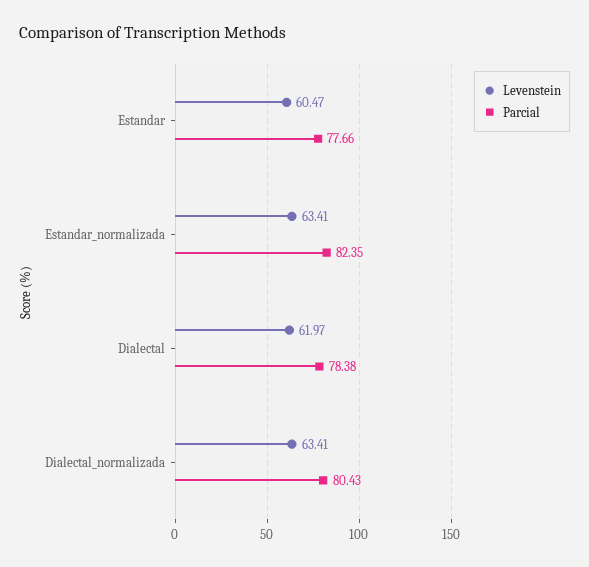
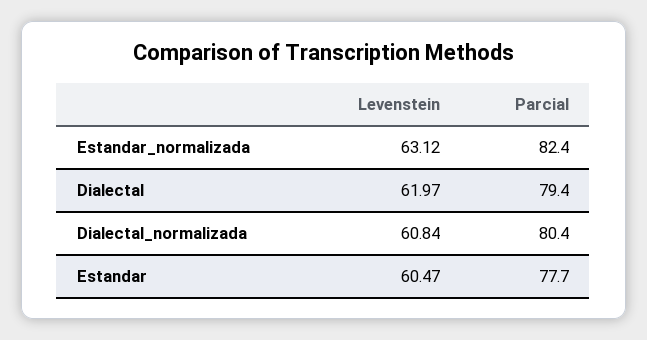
Levenstein, Estandar_normalizada: 63.41 -> 63.12
Parcial, Dialectal: 78.38 -> 79.4
Levenstein, Dialectal_normalizada: 63.41 -> 60.84

